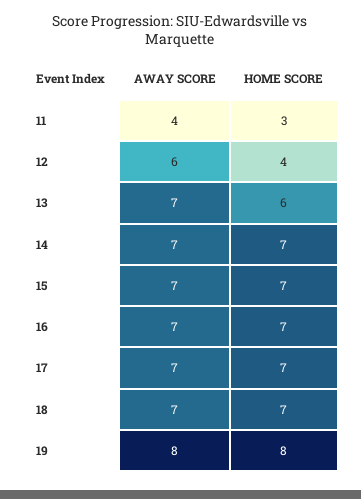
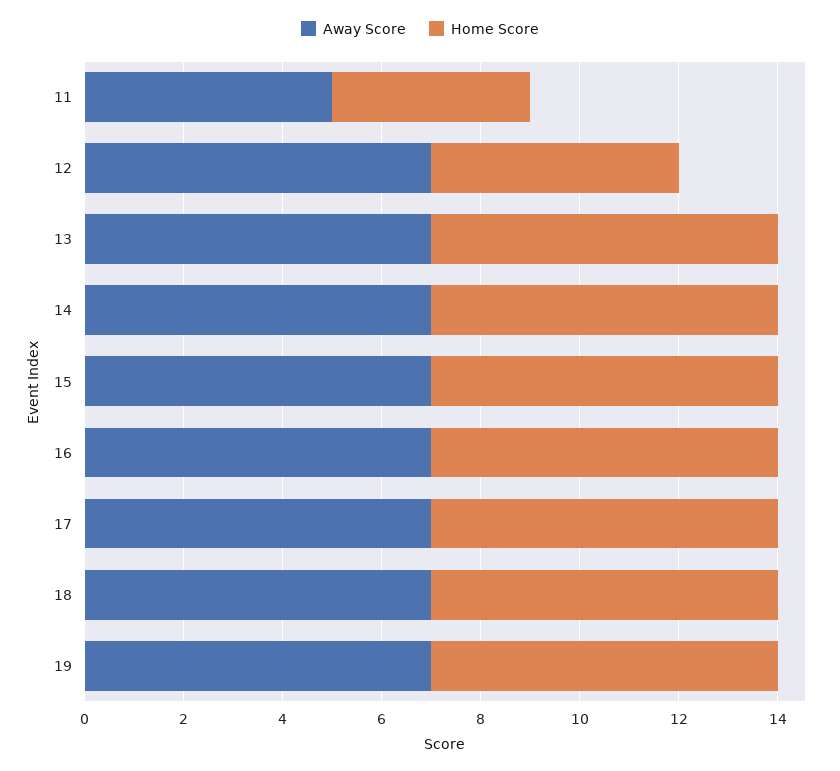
AWAY SCORE, 11: 4 -> 5
HOME SCORE, 11: 3 -> 4
AWAY SCORE, 12: 6 -> 7
HOME SCORE, 12: 4 -> 5
HOME SCORE, 13: 6 -> 7
AWAY SCORE, 19: 8 -> 7
HOME SCORE, 19: 8 -> 7

